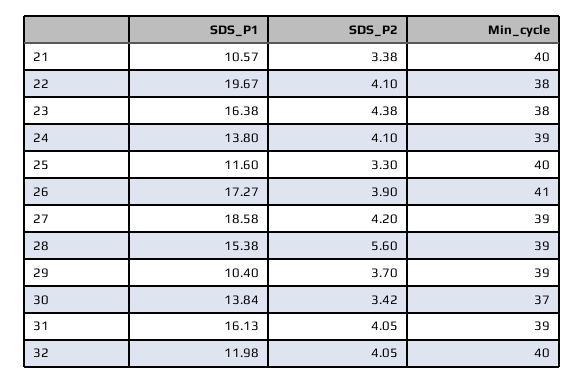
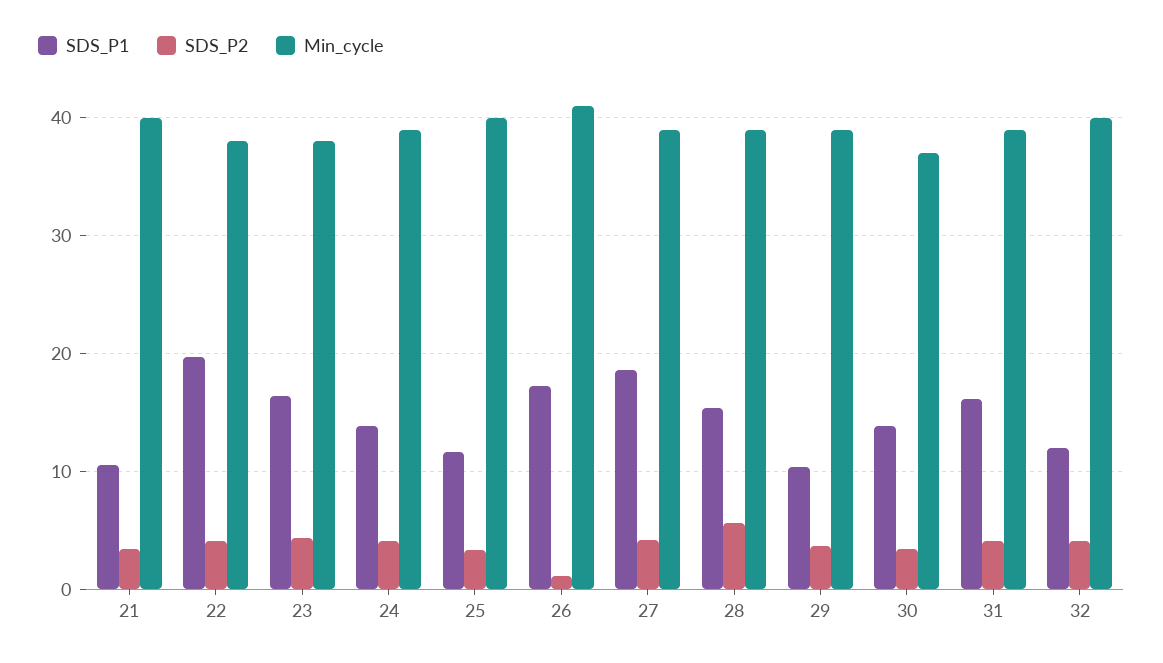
SDS_P2, 26: 3.9 -> 1

